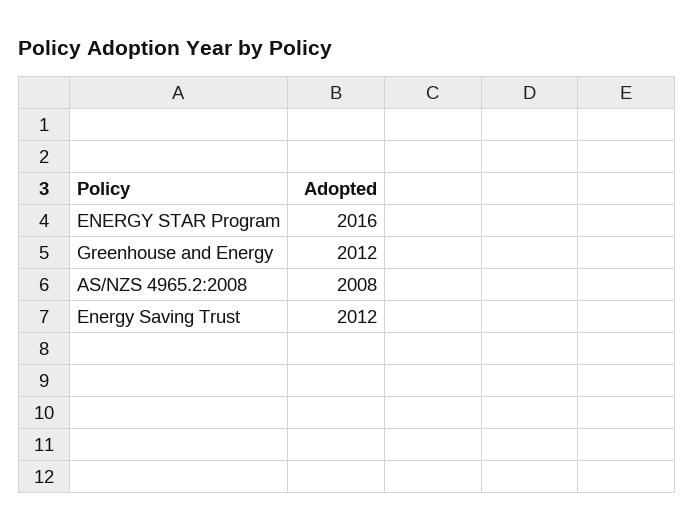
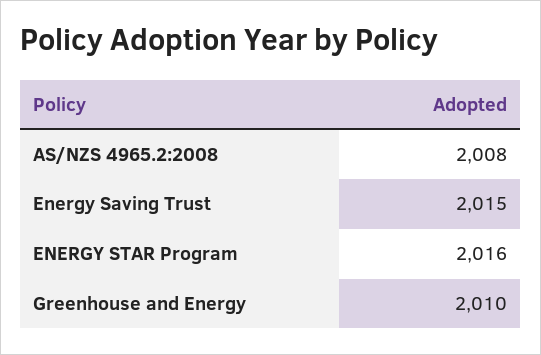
Greenhouse and Energy: 2012 -> 2010
Energy Saving Trust: 2012 -> 2015

